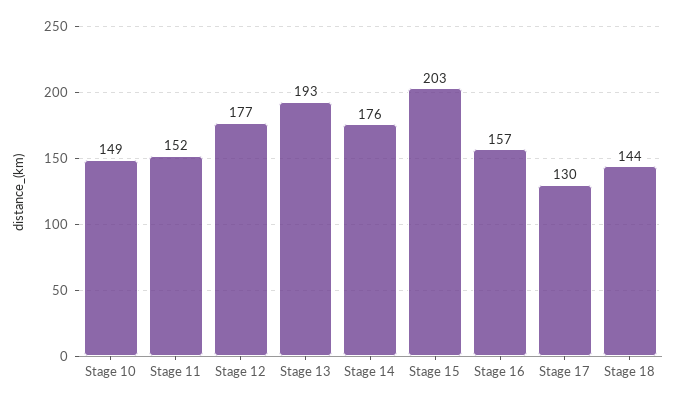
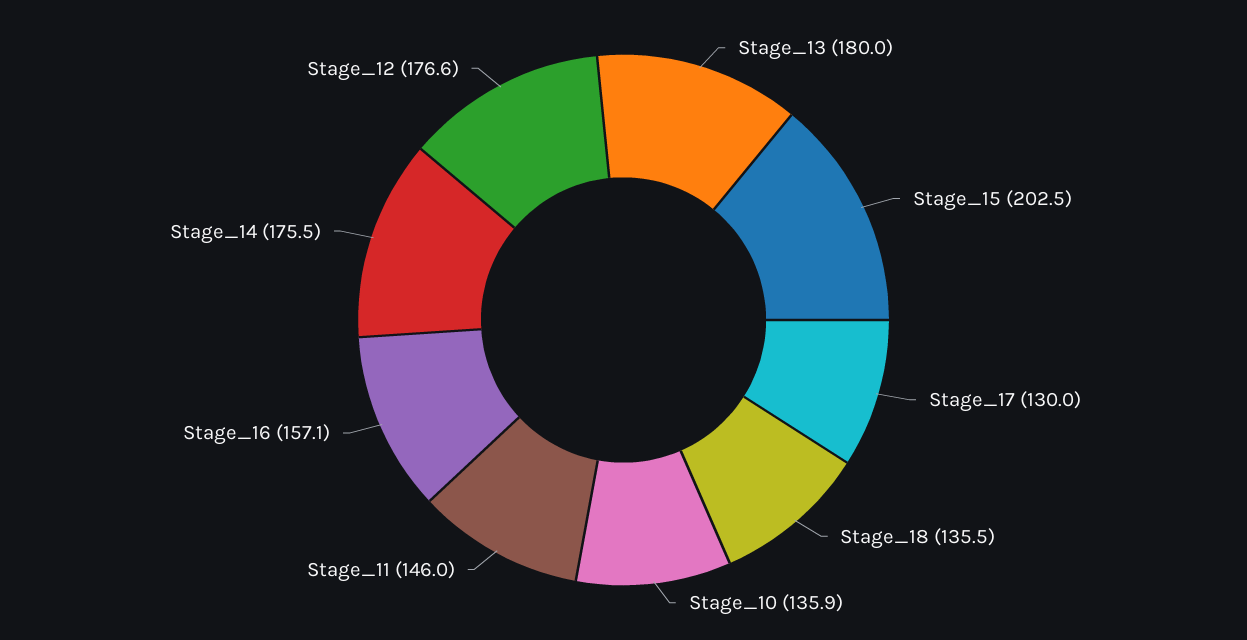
Stage 10: 149 -> 135.9
Stage 11: 152 -> 146
Stage 13: 193 -> 180
Stage 18: 144 -> 135.5

